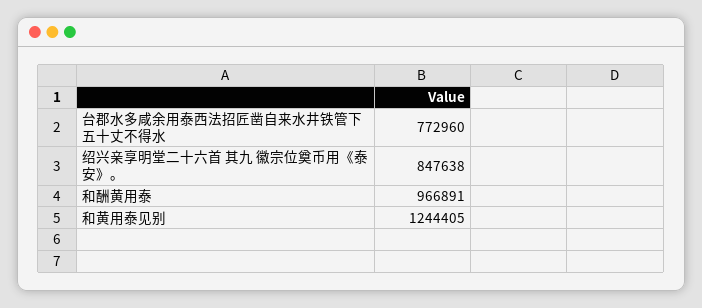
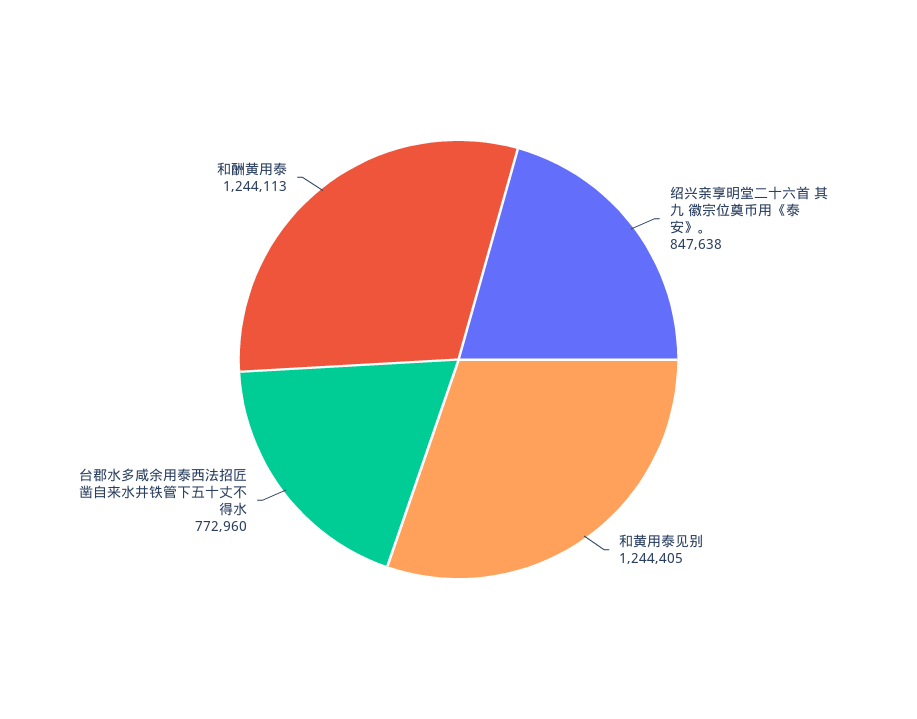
和酬黄用泰: 966891 -> 1244113

